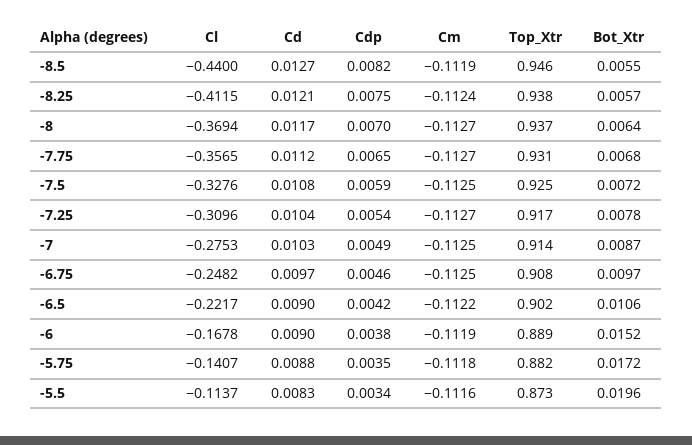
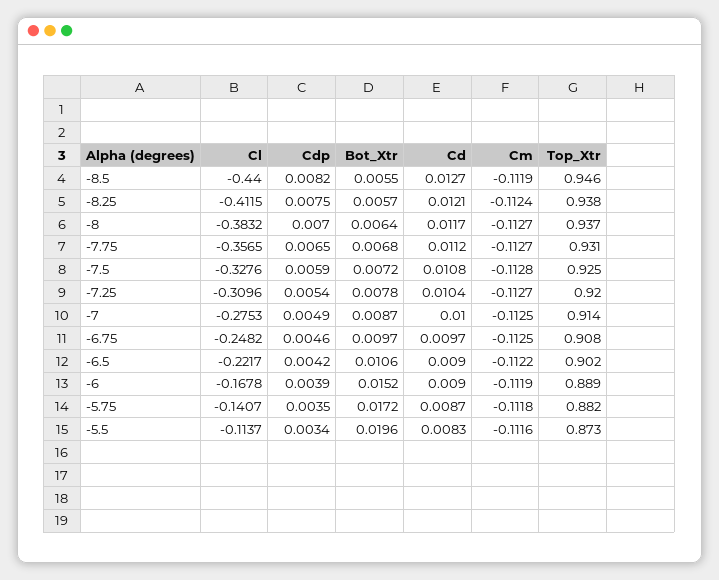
Cl, -8: -0.3694 -> -0.3832
Cm, -7.5: -0.1125 -> -0.1128
Top_Xtr, -7.25: 0.917 -> 0.92
Cd, -7: 0.0103 -> 0.01
Cdp, -6: 0.0038 -> 0.0039
Cd, -5.75: 0.0088 -> 0.0087

